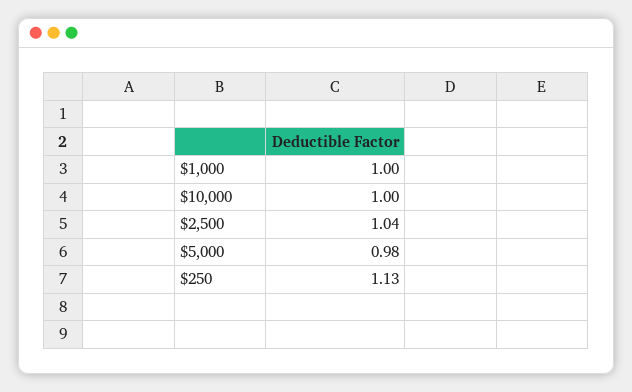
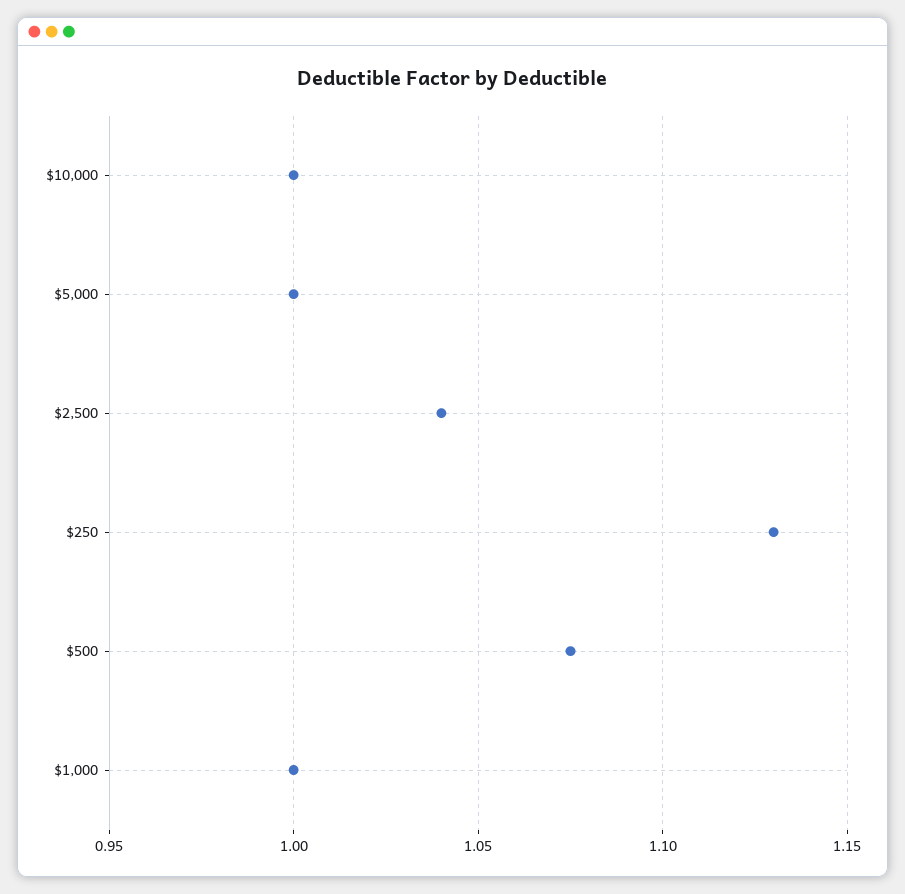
$5,000: 0.98 -> 1
$500: none -> 1.075

